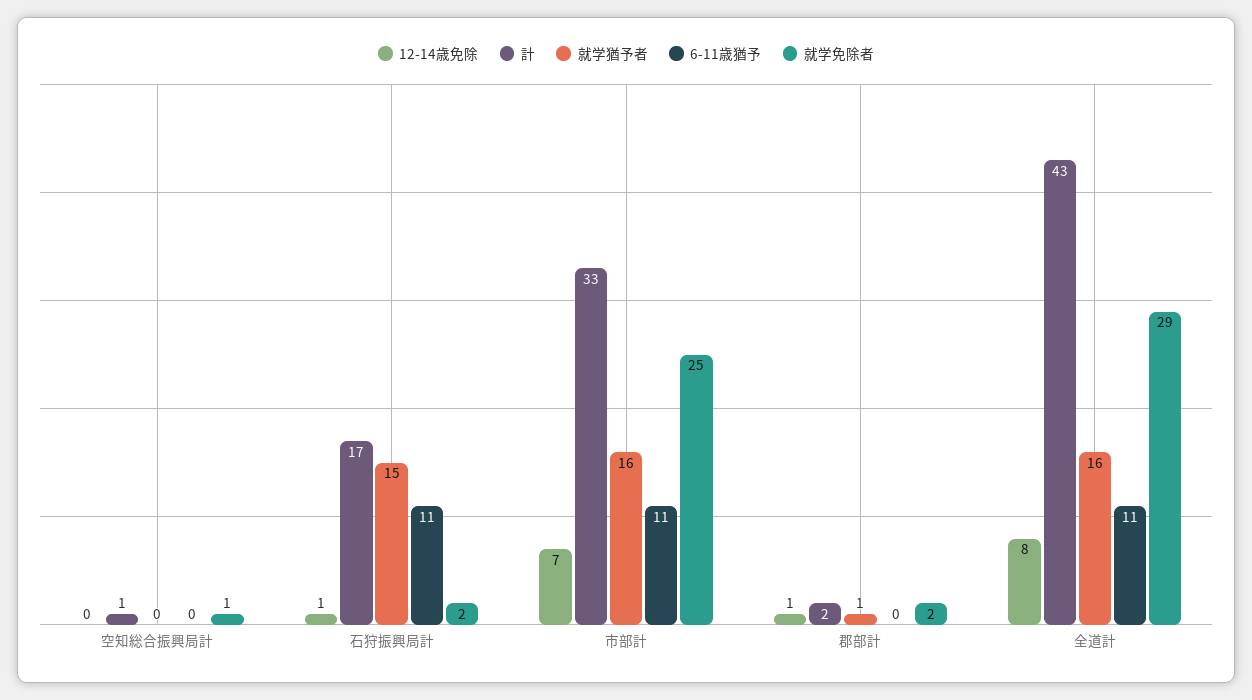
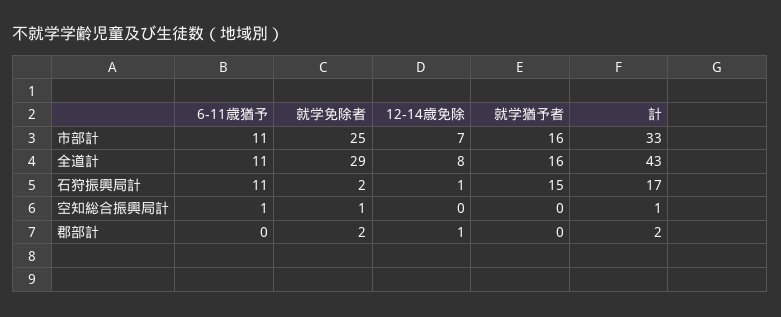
6-11歳猶予, 空知総合振興局計: 0 -> 1
就学猶予者, 郡部計: 1 -> 0

